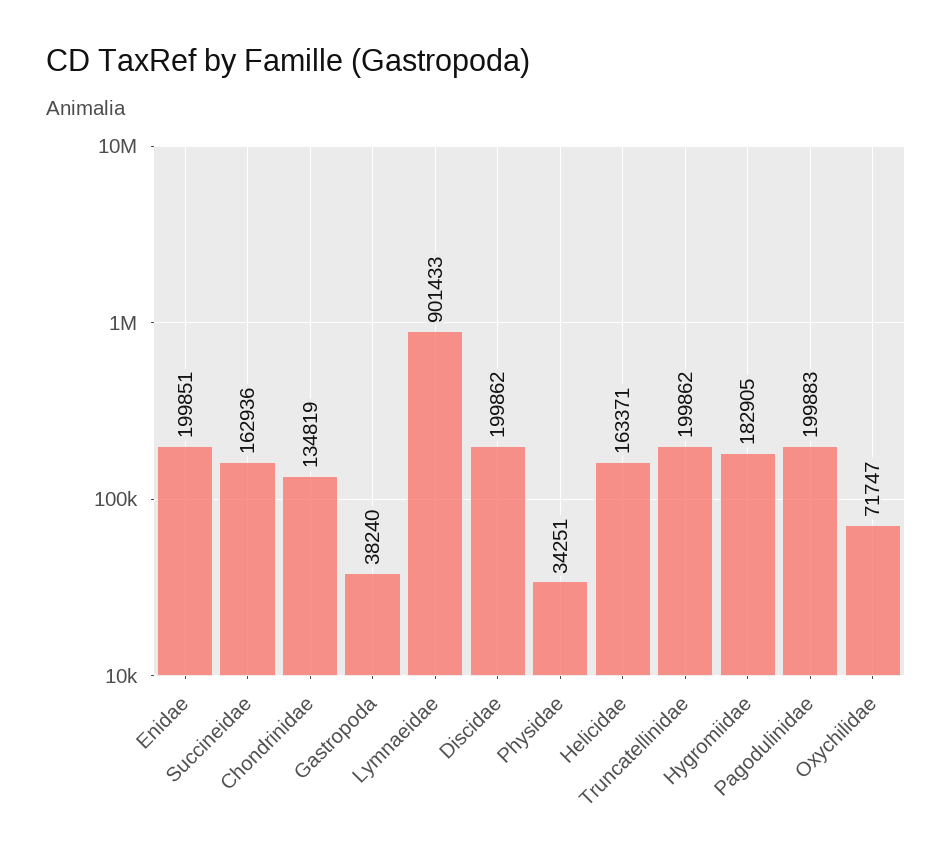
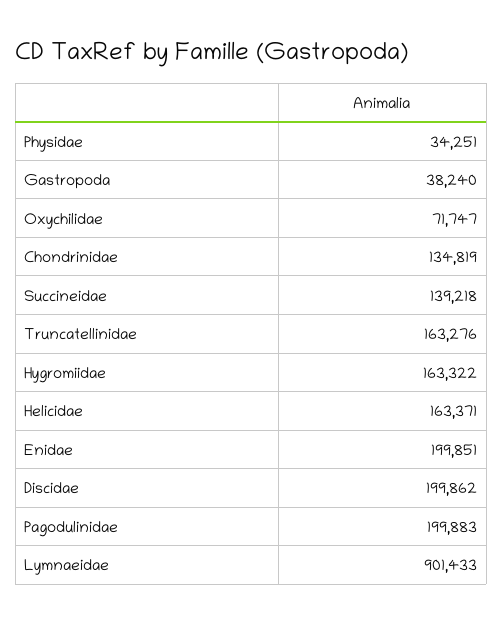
Succineidae: 162936 -> 139218
Truncatellinidae: 199862 -> 163276
Hygromiidae: 182905 -> 163322

